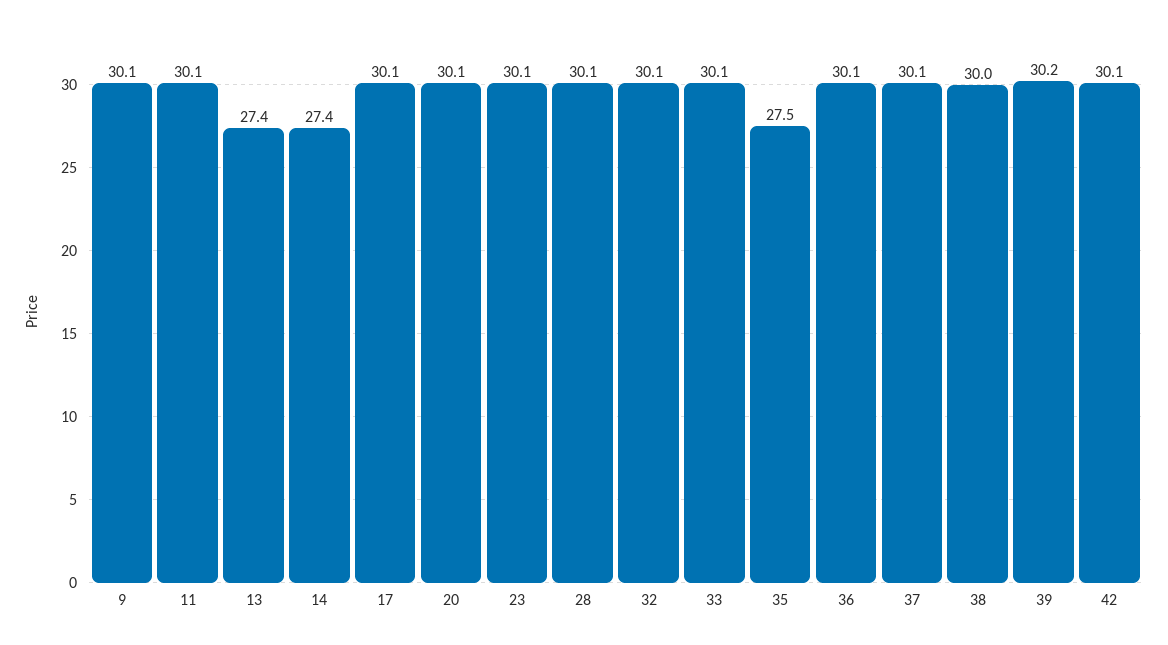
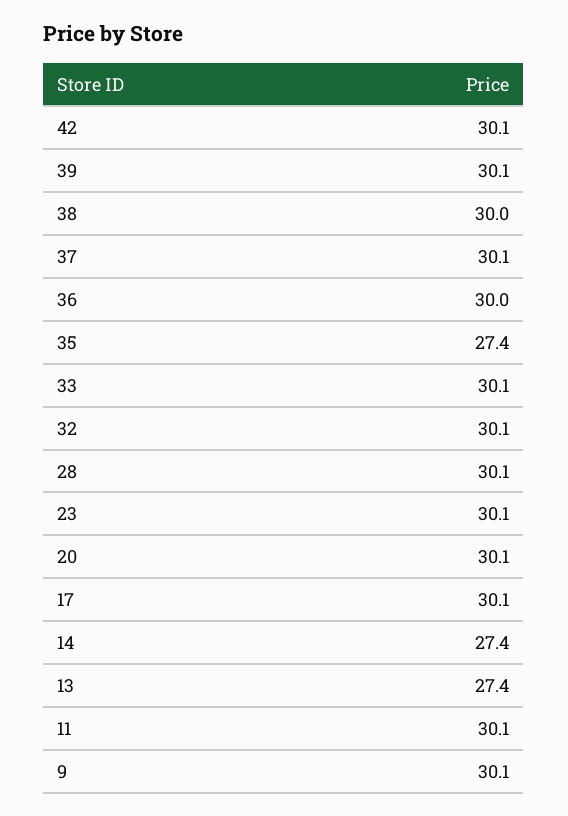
35: 27.5 -> 27.4
36: 30.1 -> 30
39: 30.2 -> 30.1

